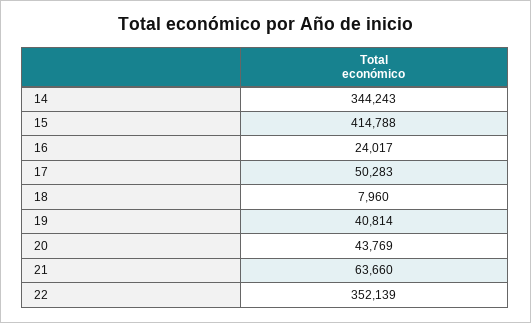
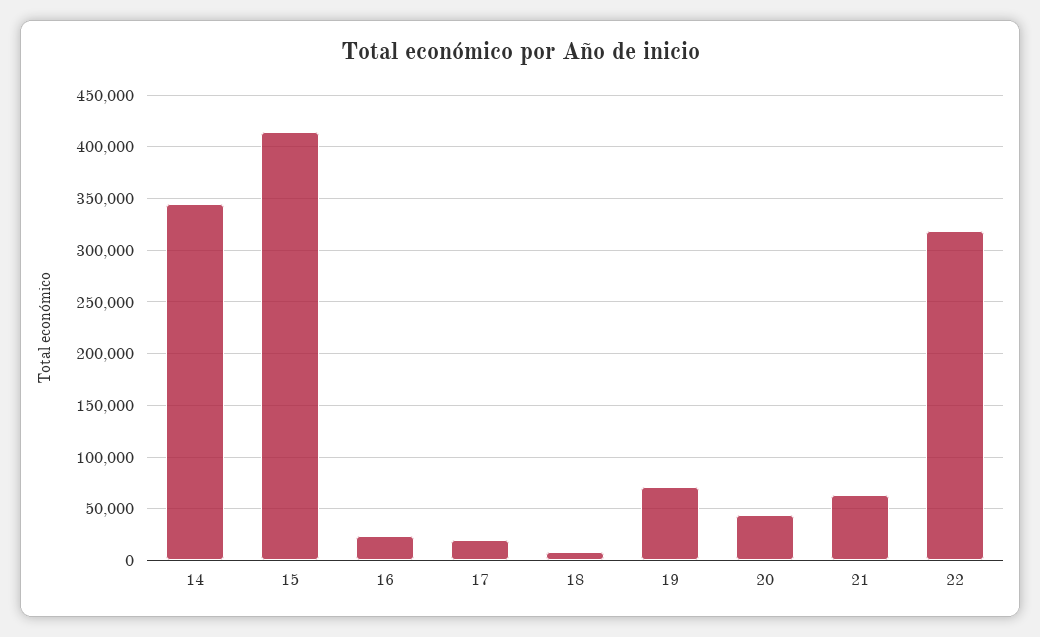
17: 50283 -> 20000
19: 40814 -> 70000
22: 352139 -> 320000

